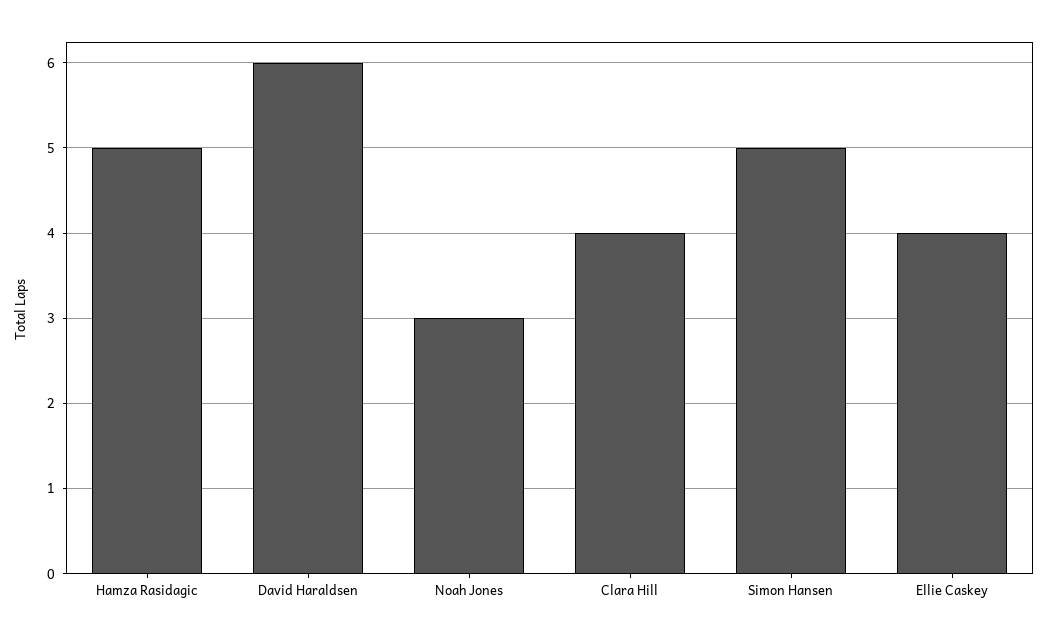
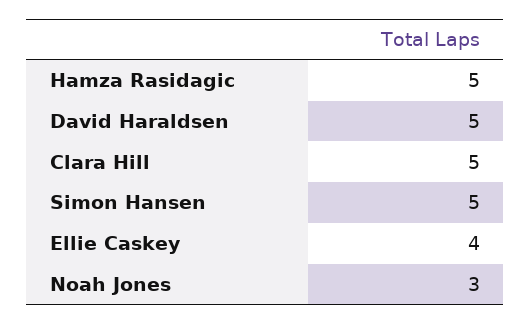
David Haraldsen: 6 -> 5
Clara Hill: 4 -> 5

